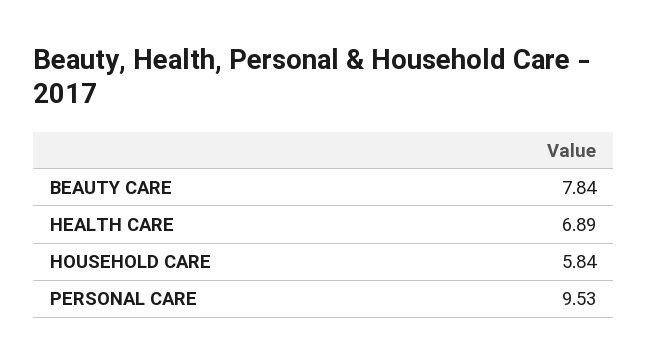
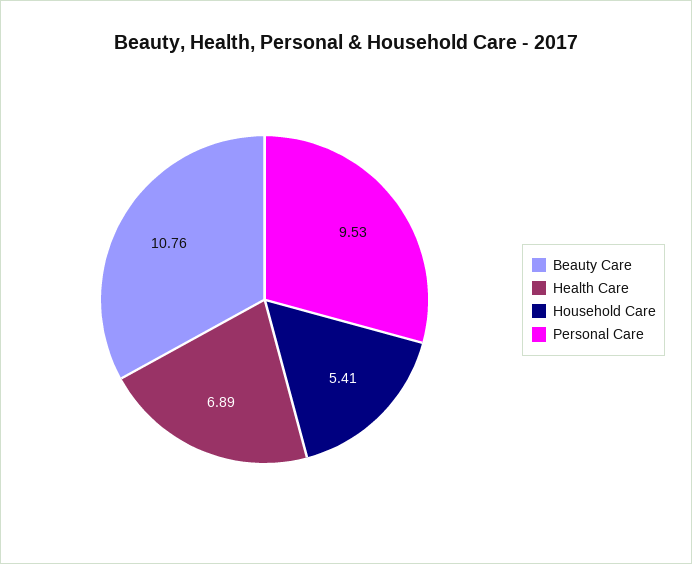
BEAUTY CARE: 7.84 -> 10.76
HOUSEHOLD CARE: 5.84 -> 5.41

